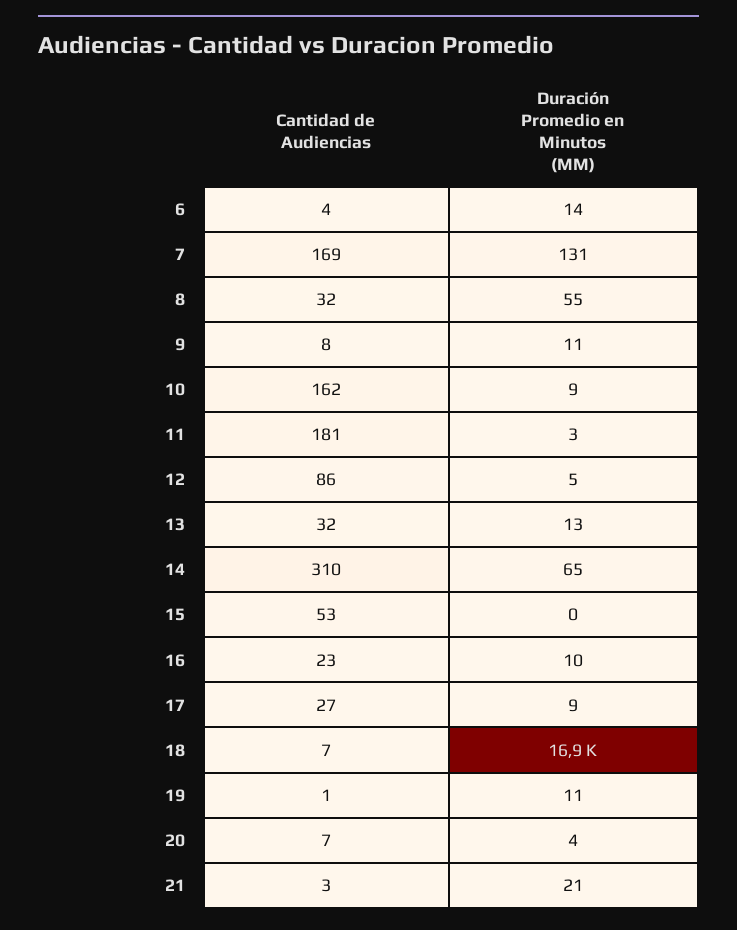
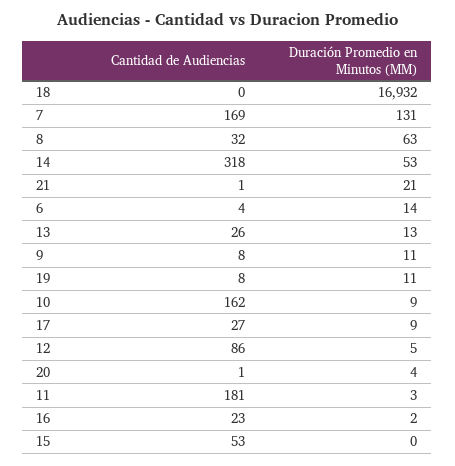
Duración Promedio en Minutos (MM), 8: 55 -> 63
Cantidad de Audiencias, 13: 32 -> 26
Cantidad de Audiencias, 14: 310 -> 318
Duración Promedio en Minutos (MM), 14: 65 -> 53
Duración Promedio en Minutos (MM), 16: 10 -> 2
Cantidad de Audiencias, 18: 7 -> 0
Cantidad de Audiencias, 19: 1 -> 8
Cantidad de Audiencias, 20: 7 -> 1
Cantidad de Audiencias, 21: 3 -> 1

